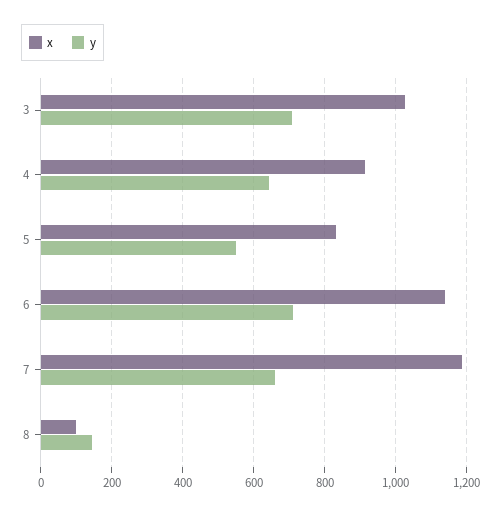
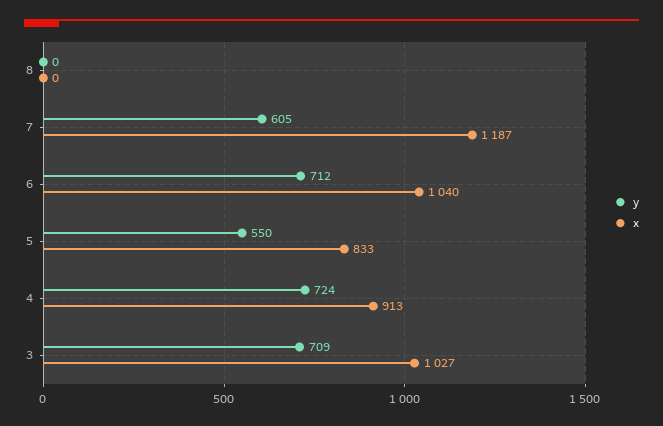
y, 4: 640 -> 724
x, 6: 1140 -> 1040
y, 7: 660 -> 605
x, 8: 100 -> 0
y, 8: 140 -> 0

